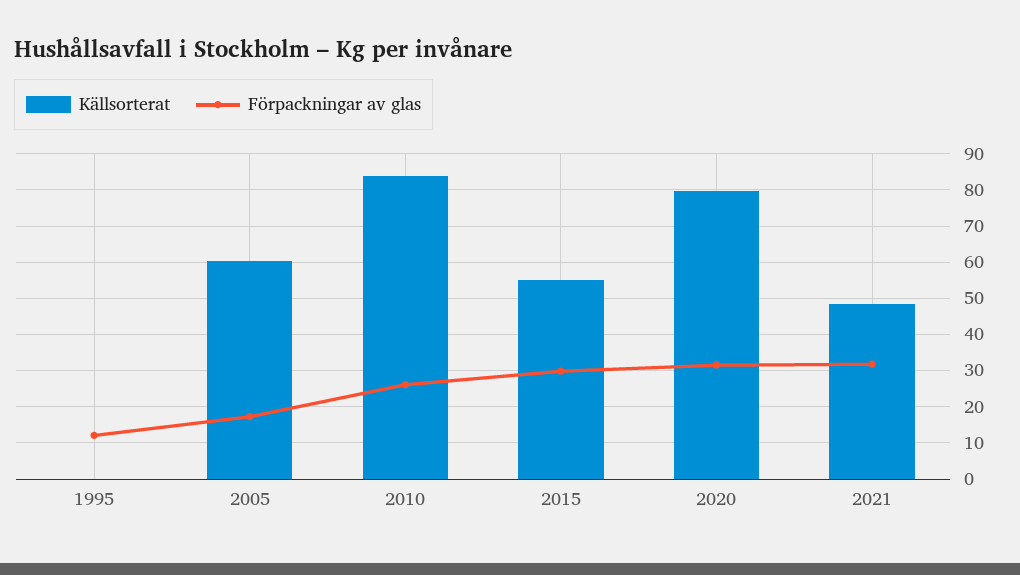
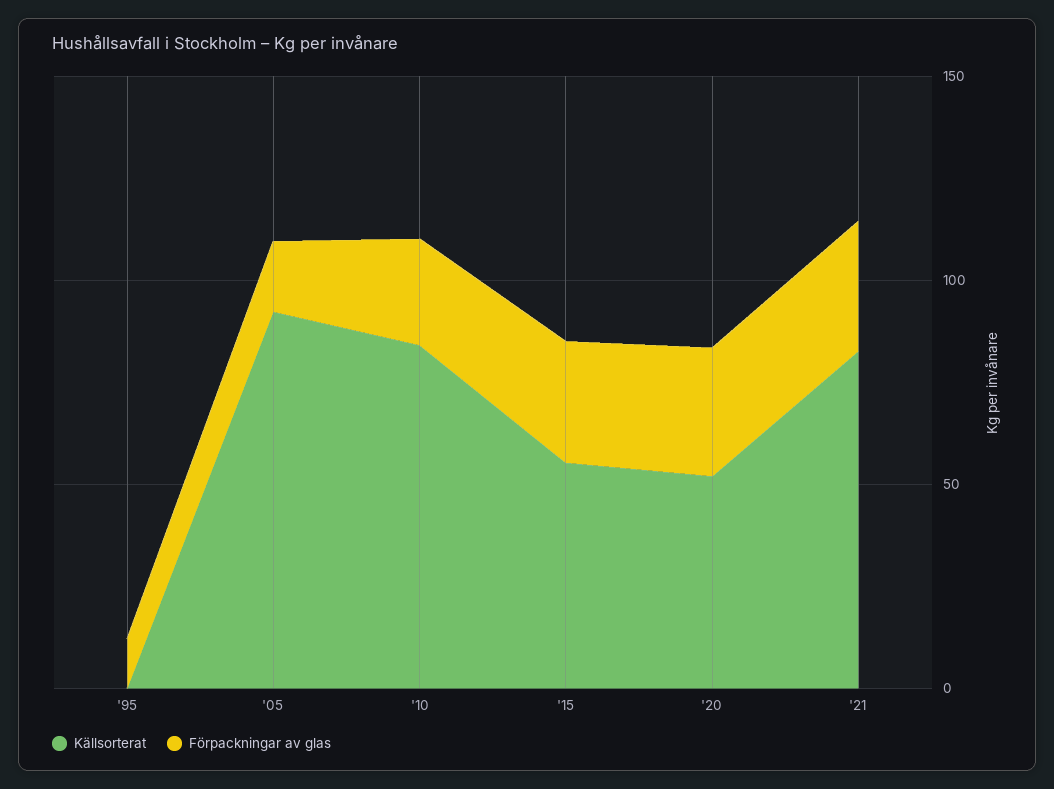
Källsorterat, 2005: 60 -> 90
Källsorterat, 2020: 80 -> 50
Källsorterat, 2021: 48 -> 80

